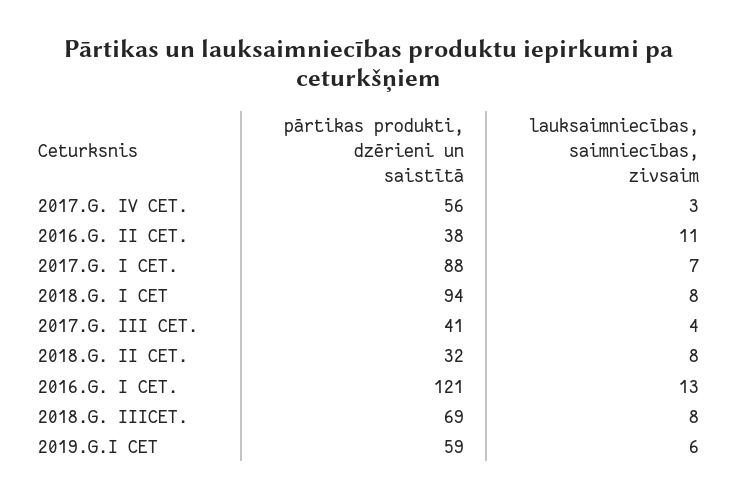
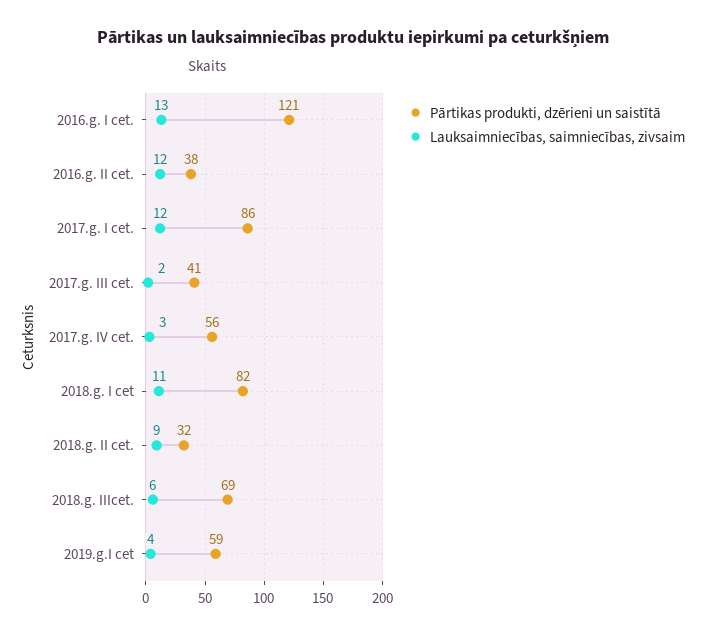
lauksaimniecības, saimniecības, zivsaim, 2016.G. II CET.: 11 -> 12
pārtikas produkti, dzērieni un saistītā, 2017.G. I CET.: 88 -> 86
lauksaimniecības, saimniecības, zivsaim, 2017.G. I CET.: 7 -> 12
pārtikas produkti, dzērieni un saistītā, 2018.G. I CET: 94 -> 82
lauksaimniecības, saimniecības, zivsaim, 2018.G. I CET: 8 -> 11
lauksaimniecības, saimniecības, zivsaim, 2017.G. III CET.: 4 -> 2
lauksaimniecības, saimniecības, zivsaim, 2018.G. II CET.: 8 -> 9
lauksaimniecības, saimniecības, zivsaim, 2018.G. IIICET.: 8 -> 6
lauksaimniecības, saimniecības, zivsaim, 2019.G.I CET: 6 -> 4

